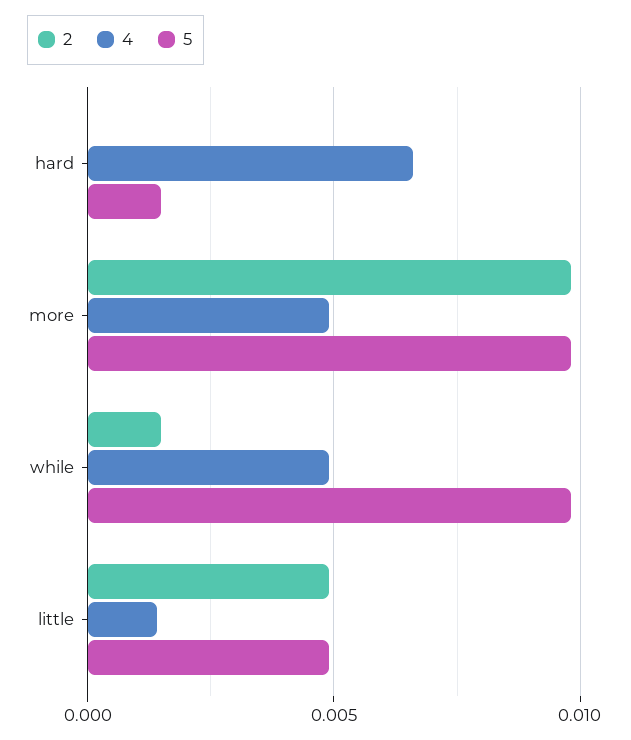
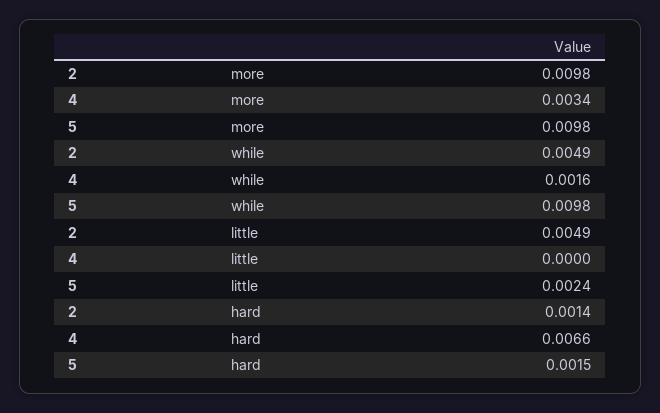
2, hard: 0 -> 0.0014
4, more: 0.005 -> 0.0034
2, while: 0.0015 -> 0.0049
4, while: 0.005 -> 0.0016
4, little: 0.0015 -> 0
5, little: 0.005 -> 0.0024

